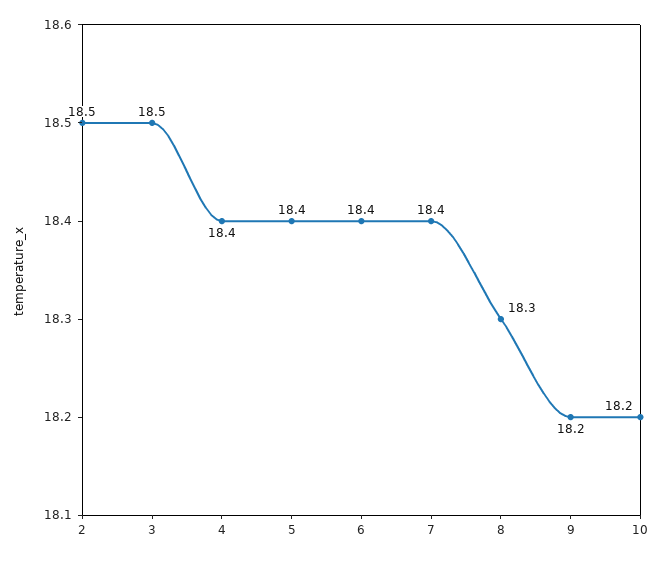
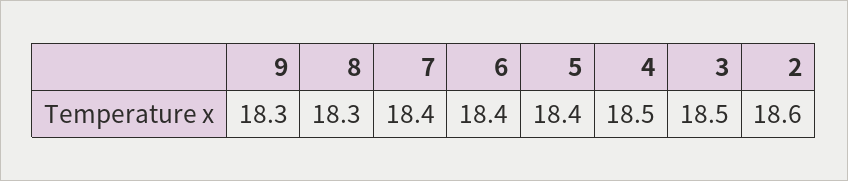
2: 18.5 -> 18.6
4: 18.4 -> 18.5
9: 18.2 -> 18.3
10: 18.2 -> none

